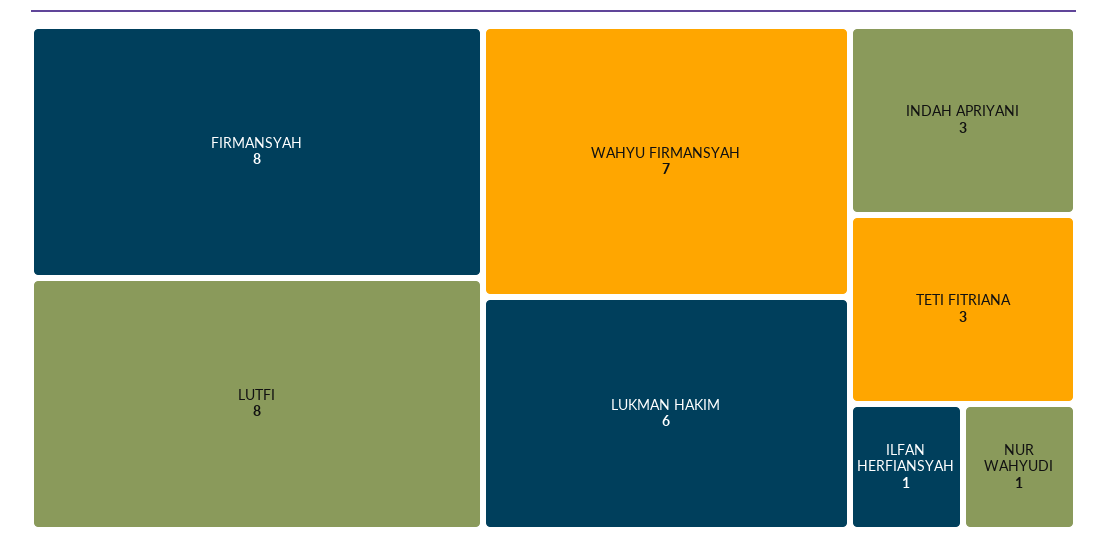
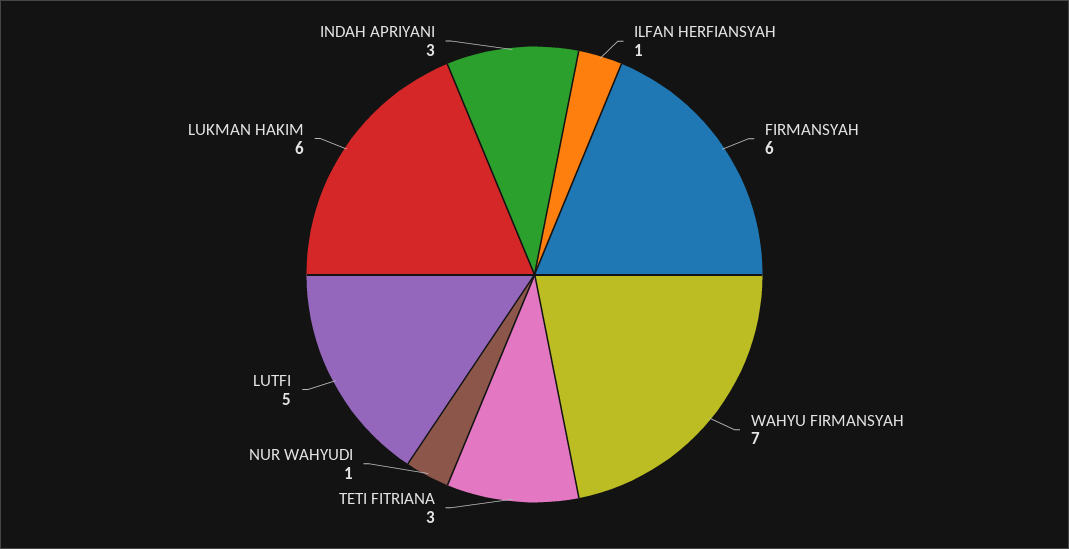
FIRMANSYAH: 8 -> 6
LUTFI: 8 -> 5

